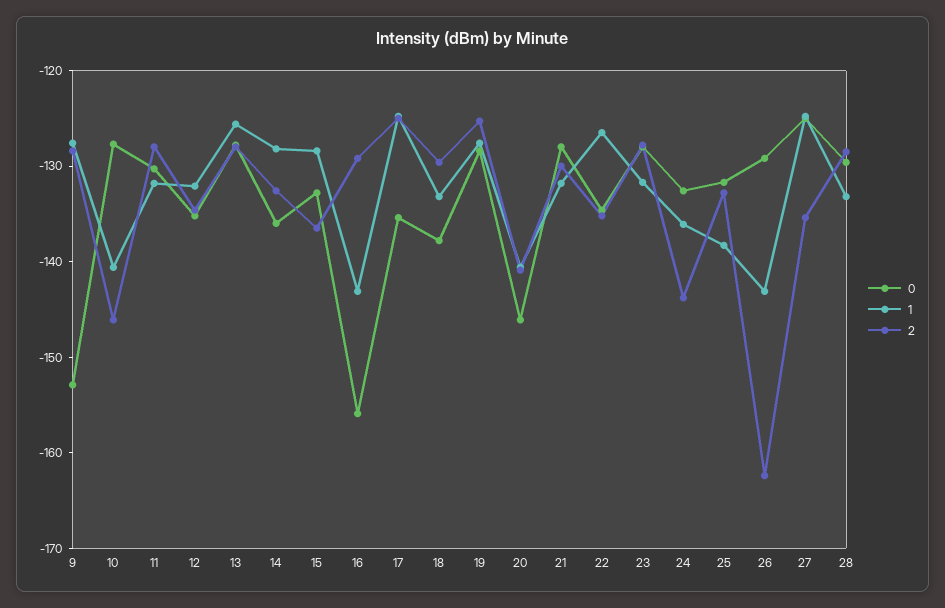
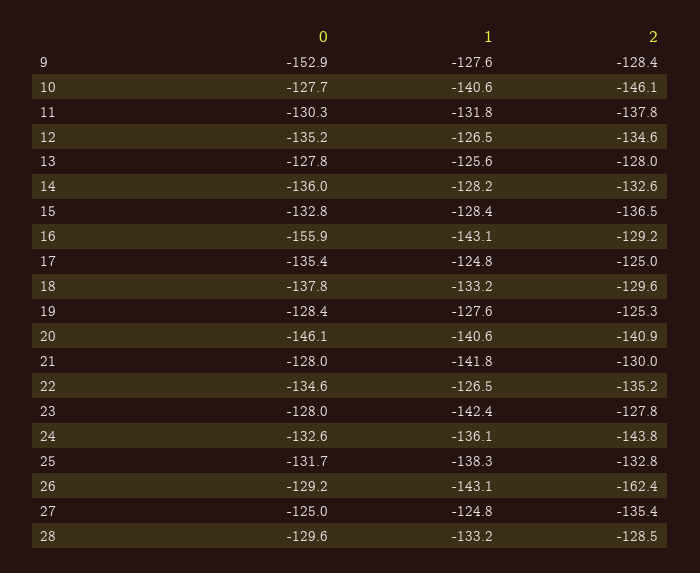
2, 11: -128 -> -137.8
1, 12: -132 -> -126.5
1, 21: -132 -> -141.8
1, 23: -132 -> -142.4

